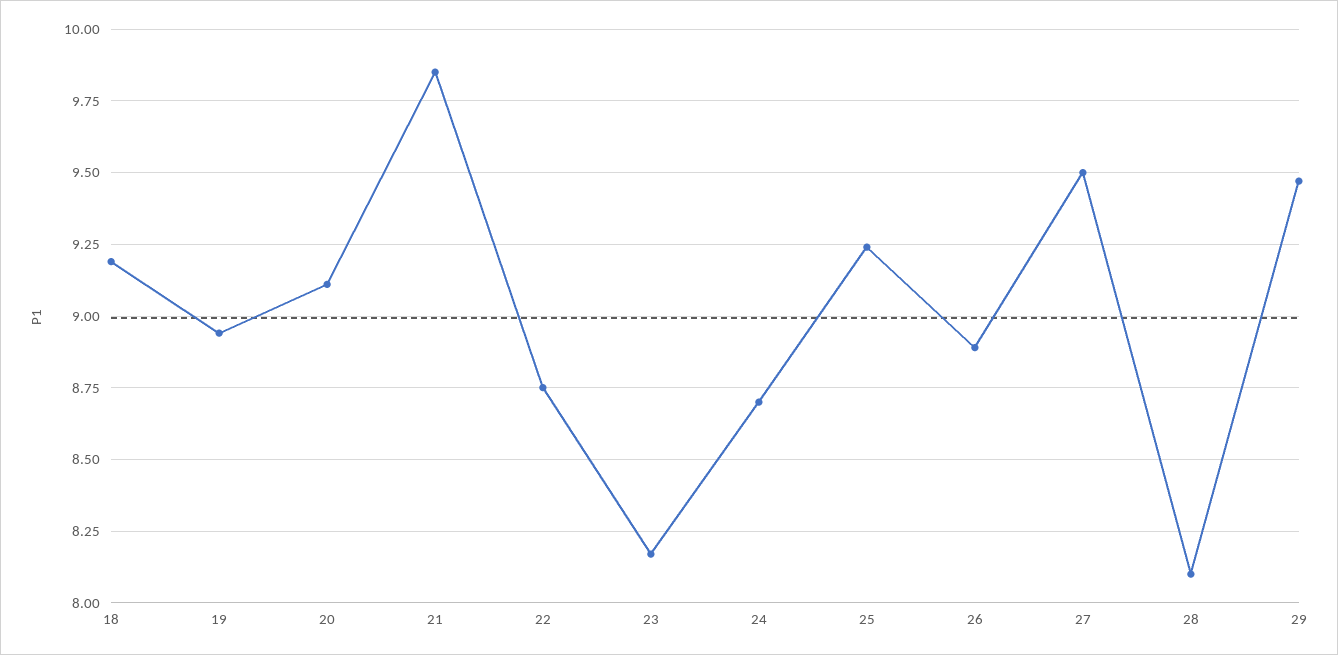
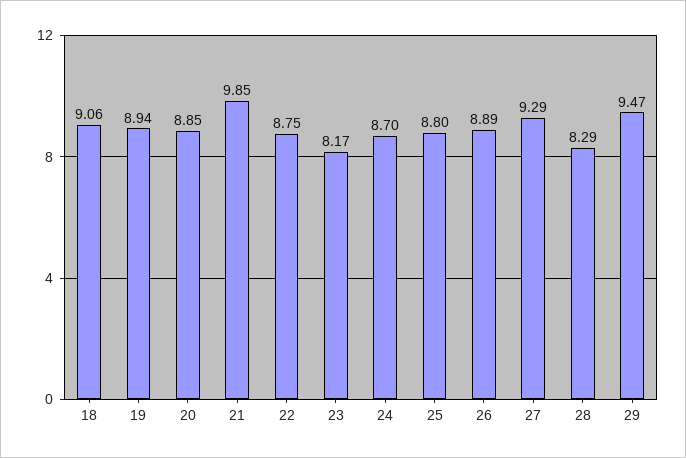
18: 9.2 -> 9.06
20: 9.1 -> 8.85
25: 9.25 -> 8.8
27: 9.5 -> 9.29
28: 8.1 -> 8.29

